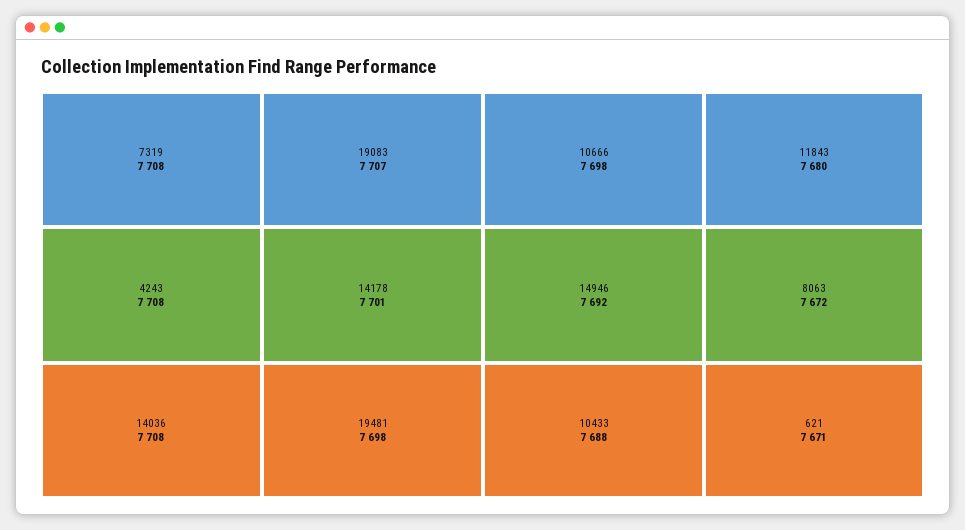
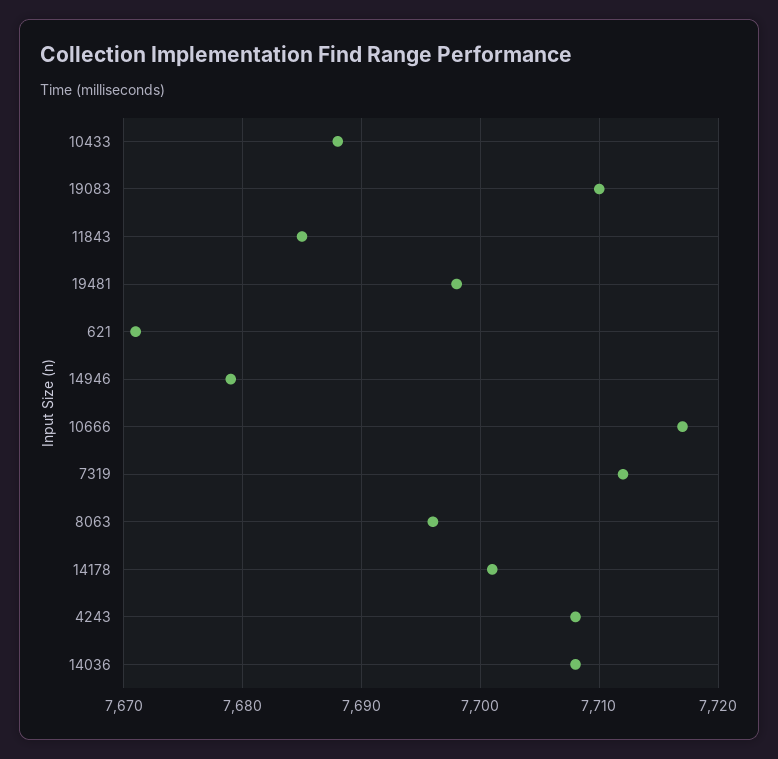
7319: 7708 -> 7712
19083: 7707 -> 7710
10666: 7698 -> 7717
14946: 7692 -> 7679
11843: 7680 -> 7685
8063: 7672 -> 7696

